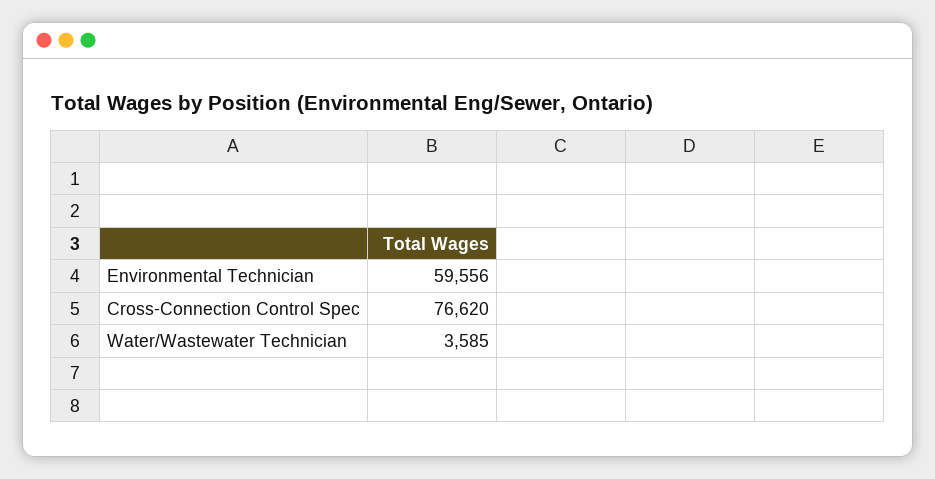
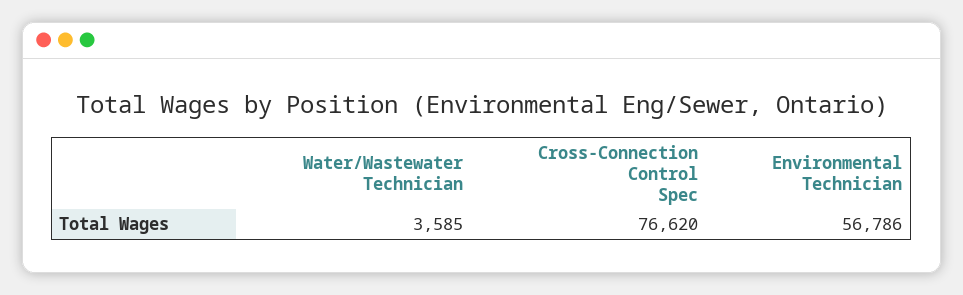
Environmental Technician: 59556 -> 56786

